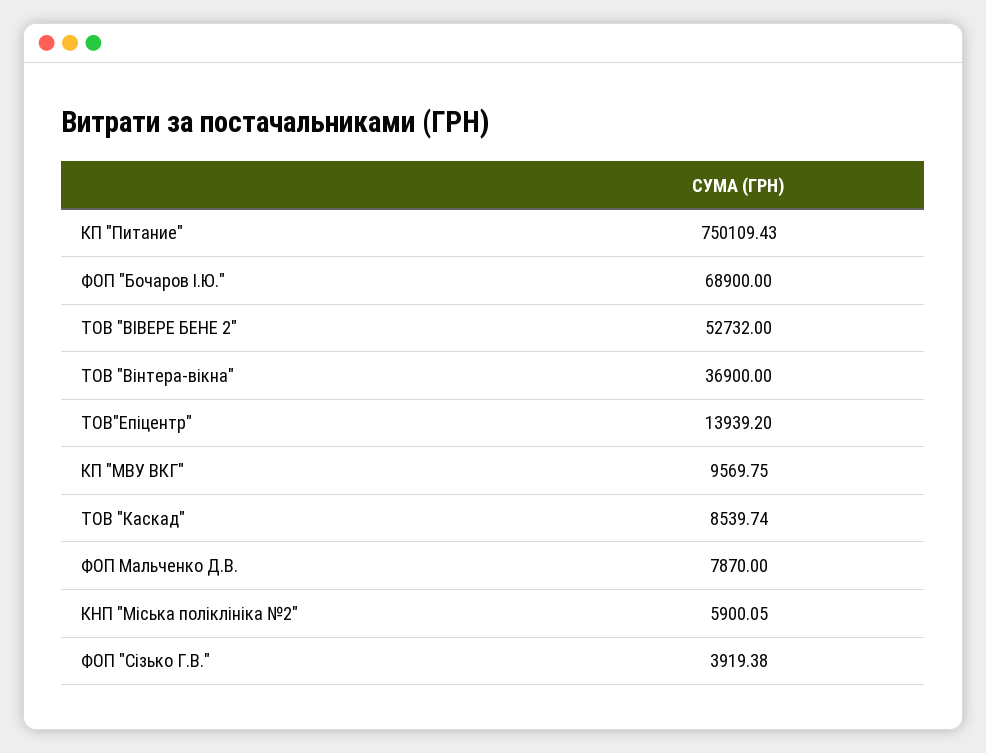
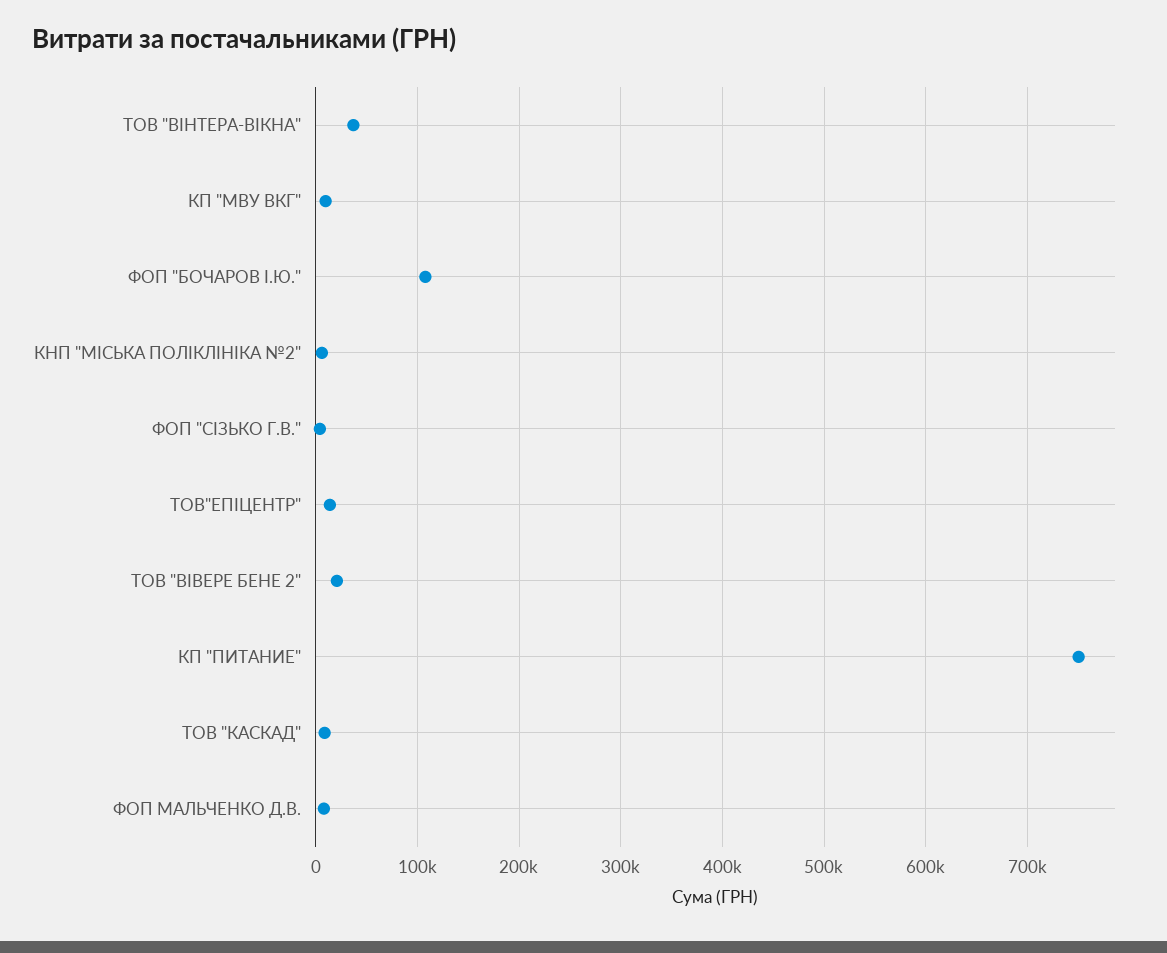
ФОП "Бочаров І.Ю.": 68900 -> 110000
ТОВ "ВІВЕРЕ БЕНЕ 2": 52732 -> 20000

